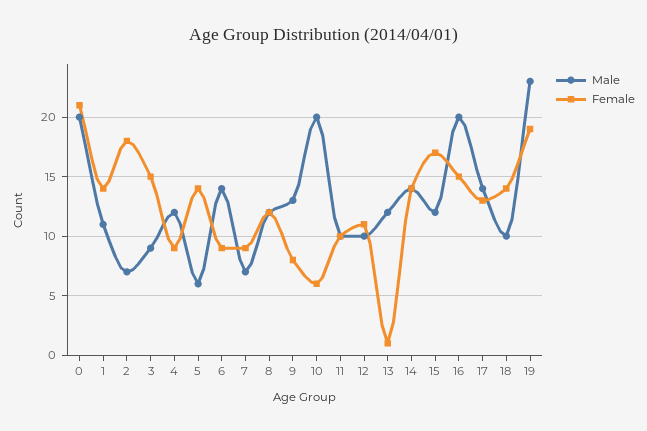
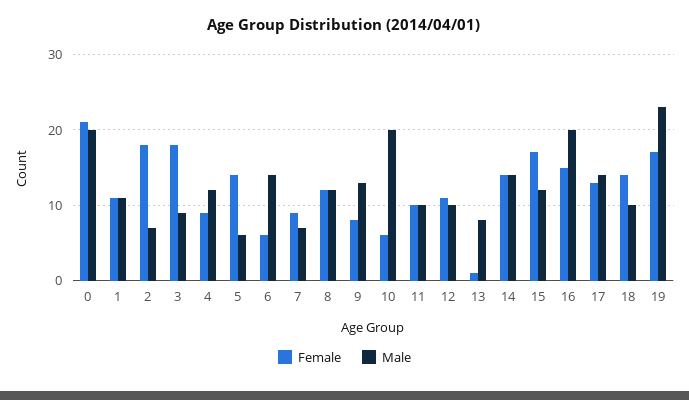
Female, 1: 14 -> 11
Female, 3: 15 -> 18
Female, 6: 9 -> 6
Male, 13: 12 -> 8
Female, 19: 19 -> 17

